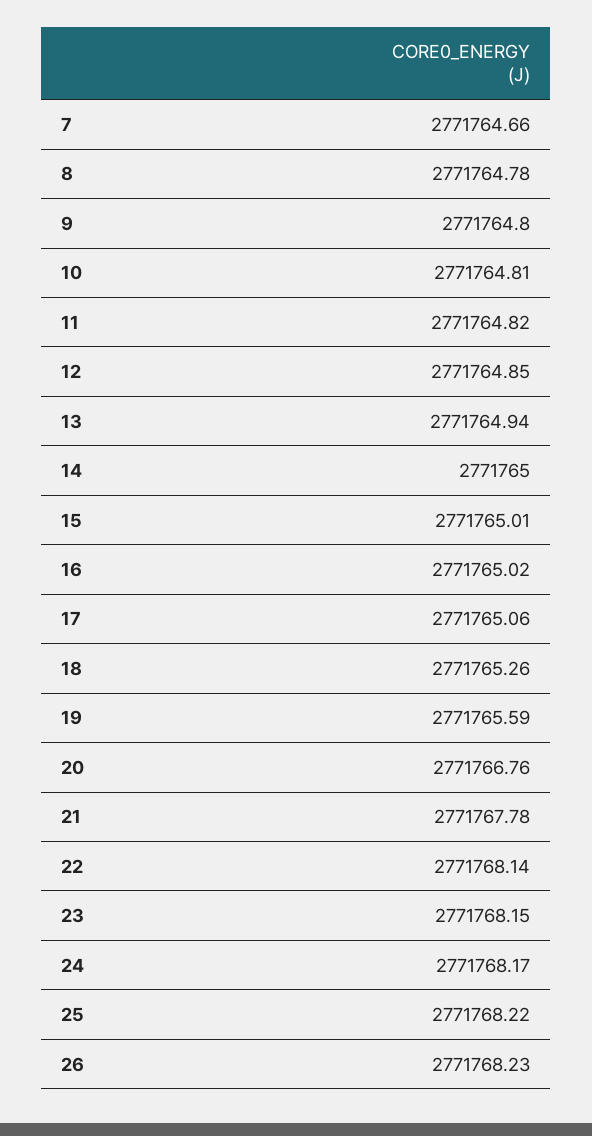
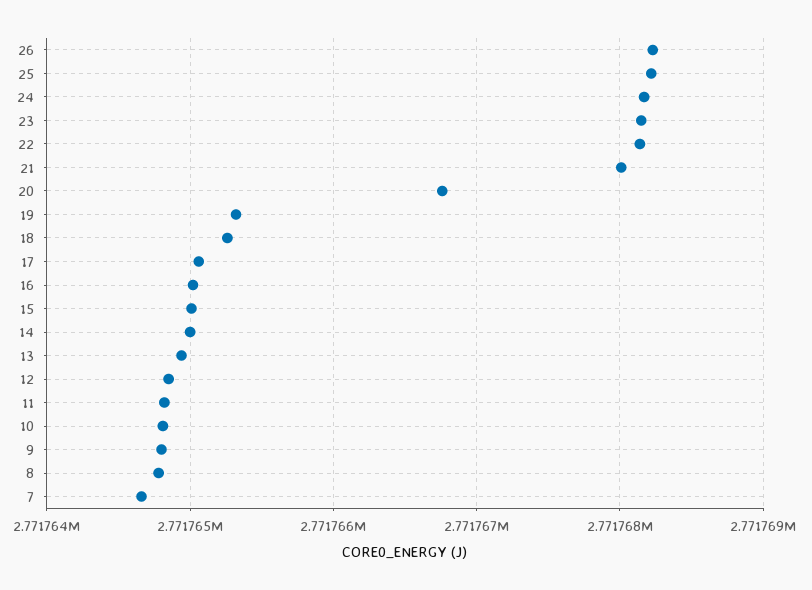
19: 2771765.59 -> 2771765.3
21: 2771767.78 -> 2771768

